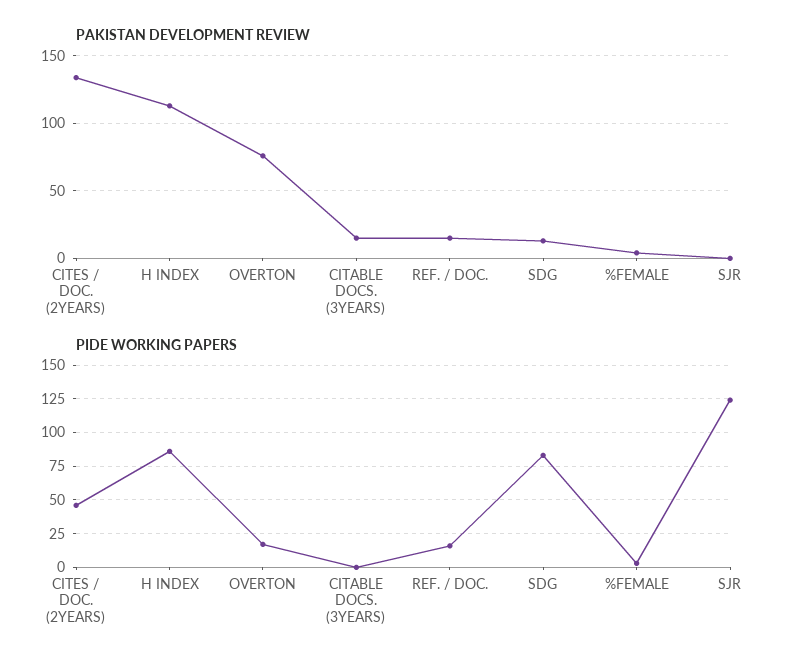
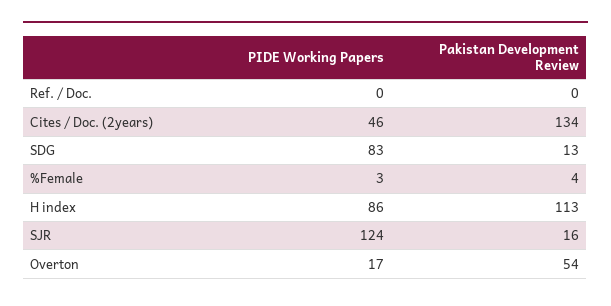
PAKISTAN DEVELOPMENT REVIEW, OVERTON: 75 -> 54
PAKISTAN DEVELOPMENT REVIEW, CITABLE DOCS. (3YEARS): 15 -> none
PAKISTAN DEVELOPMENT REVIEW, REF. / DOC.: 15 -> 0
PAKISTAN DEVELOPMENT REVIEW, SJR: 0 -> 16
PIDE WORKING PAPERS, CITABLE DOCS. (3YEARS): 0 -> none
PIDE WORKING PAPERS, REF. / DOC.: 15 -> 0

